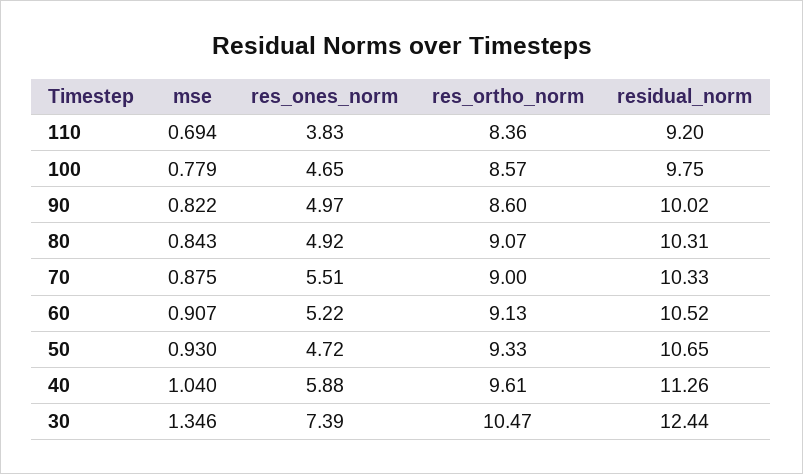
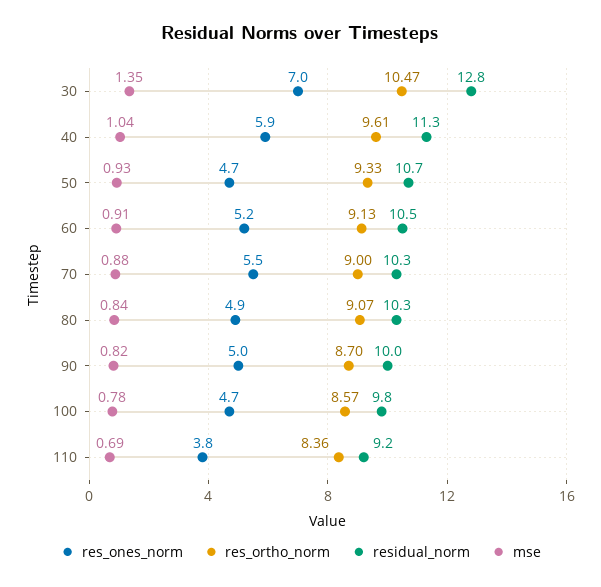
res_ortho_norm, 90: 8.6 -> 8.7
res_ones_norm, 30: 7.39 -> 7
residual_norm, 30: 12.44 -> 12.8

